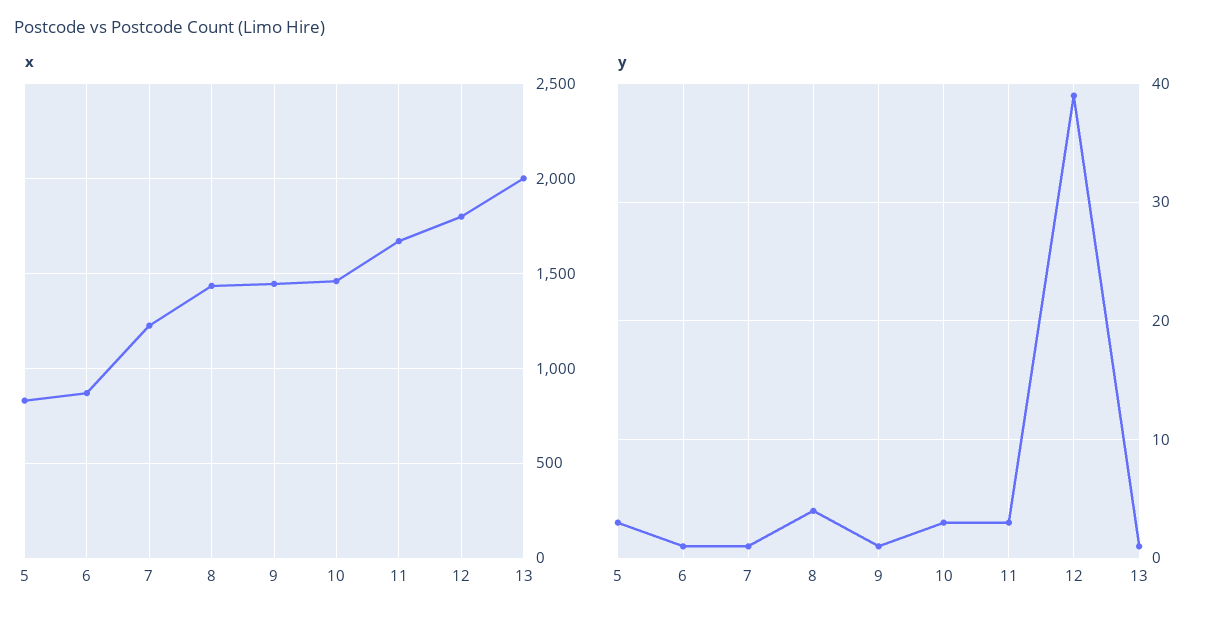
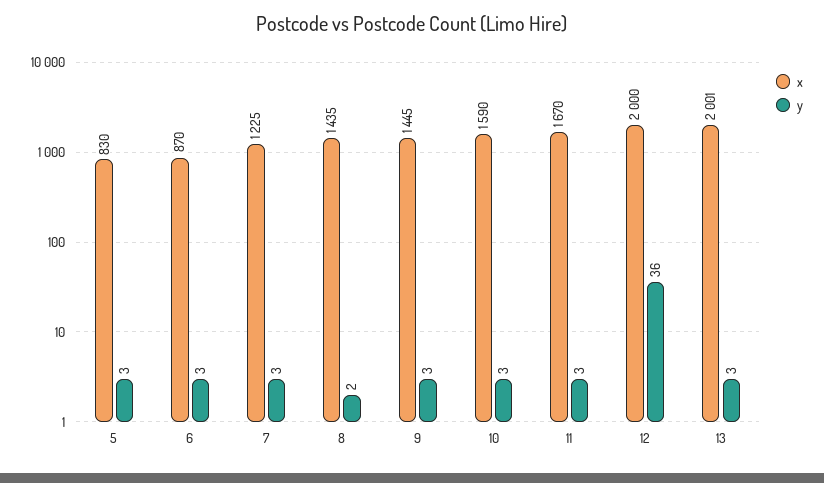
x, 10: 1450 -> 1590
x, 12: 1800 -> 2000
y, 6: 1 -> 3
y, 7: 1 -> 3
y, 8: 4 -> 2
y, 9: 1 -> 3
y, 12: 39 -> 36
y, 13: 1 -> 3

